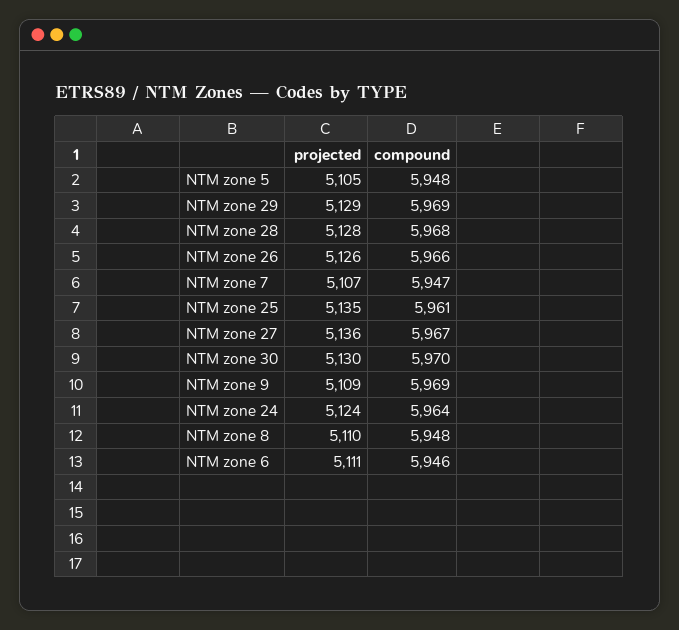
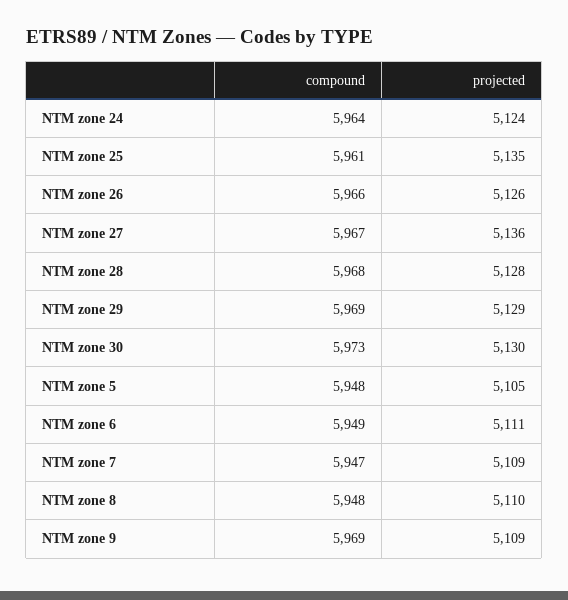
projected, NTM zone 7: 5107 -> 5109
compound, NTM zone 30: 5970 -> 5973
compound, NTM zone 6: 5946 -> 5949

